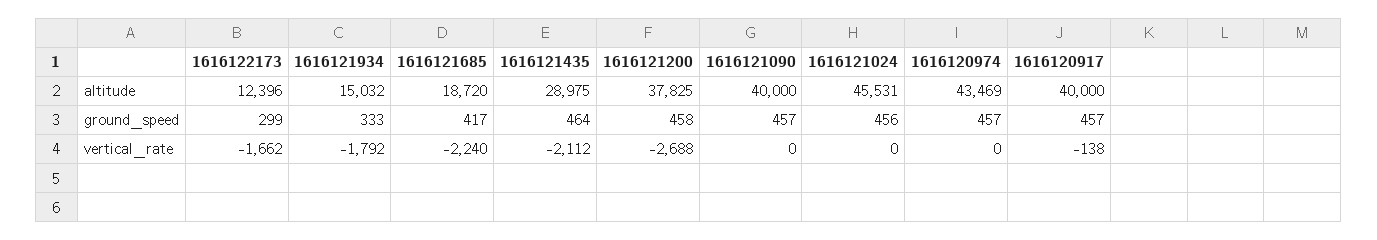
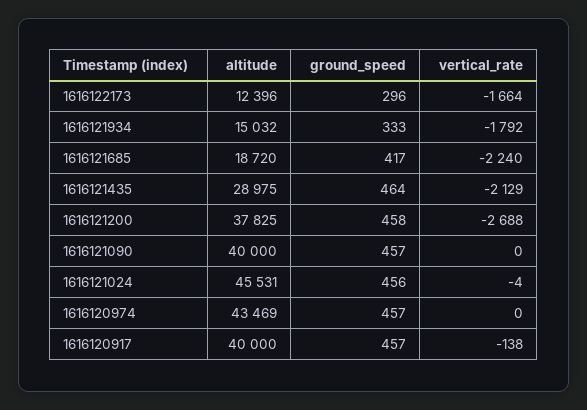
1616122173, ground_speed: 299 -> 296
1616122173, vertical_rate: -1662 -> -1664
1616121435, vertical_rate: -2112 -> -2129
1616121024, vertical_rate: 0 -> -4

